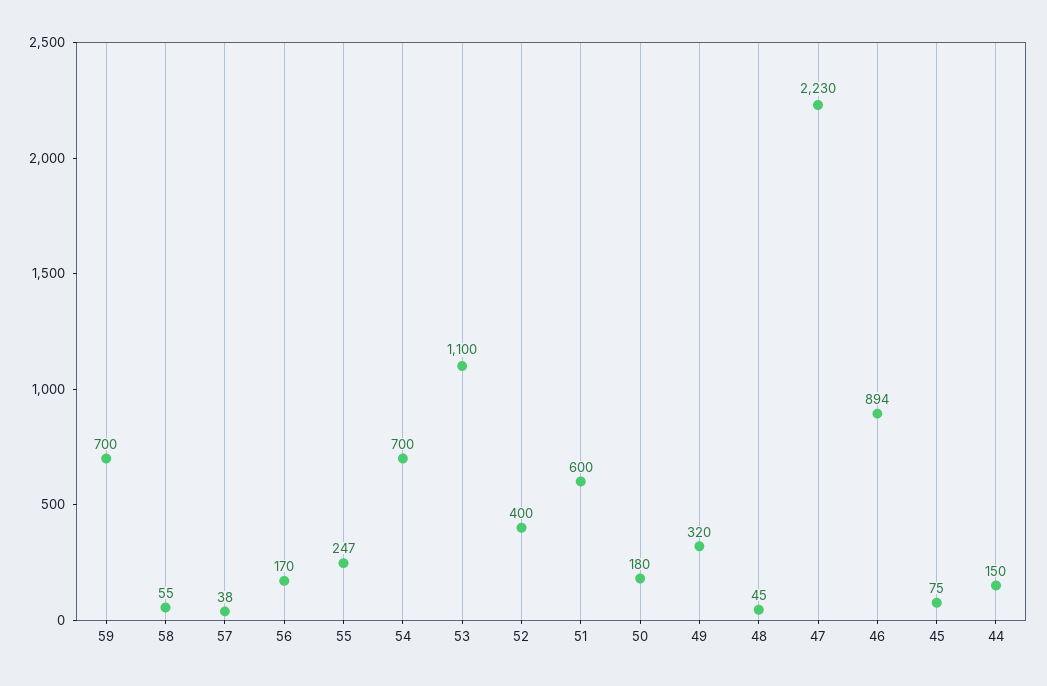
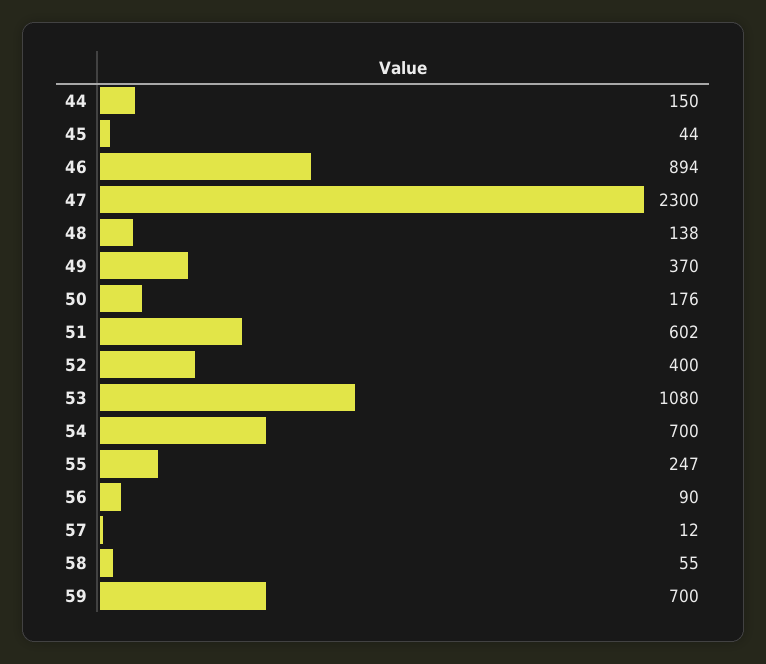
57: 38 -> 12
56: 170 -> 90
53: 1100 -> 1080
51: 600 -> 602
50: 180 -> 176
49: 320 -> 370
48: 45 -> 138
47: 2230 -> 2300
45: 75 -> 44

